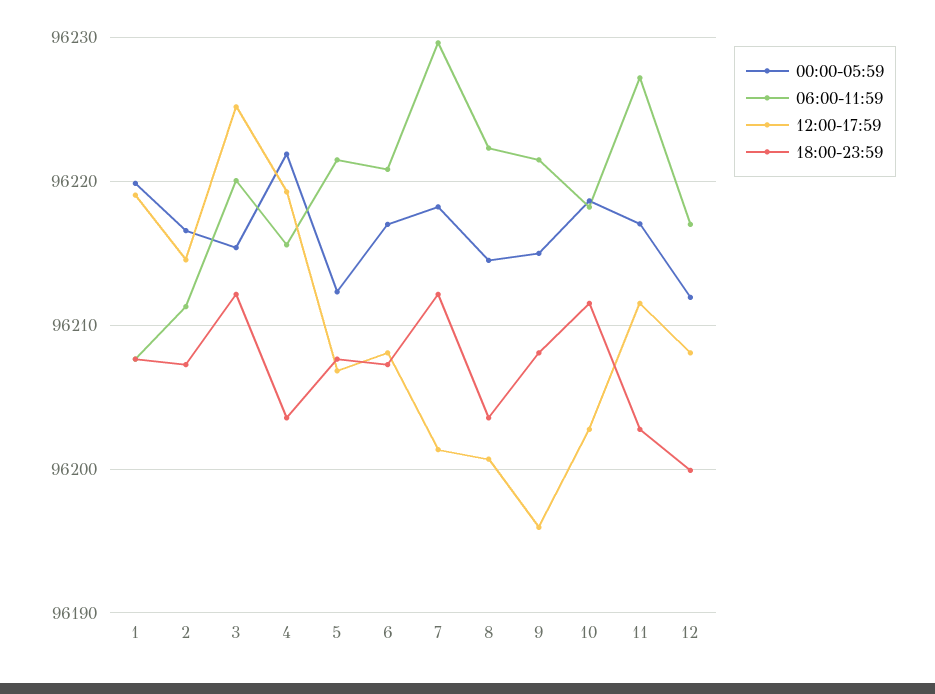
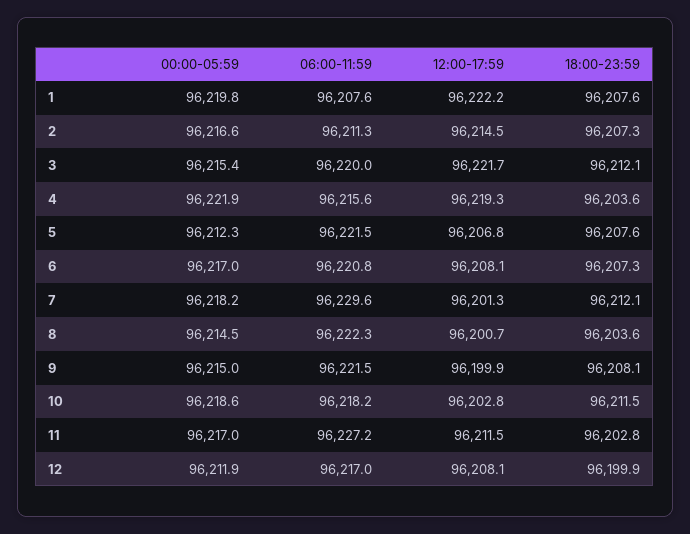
12:00-17:59, 1: 96219 -> 96222.2
12:00-17:59, 3: 96225 -> 96221.7
12:00-17:59, 9: 96196 -> 96199.9

